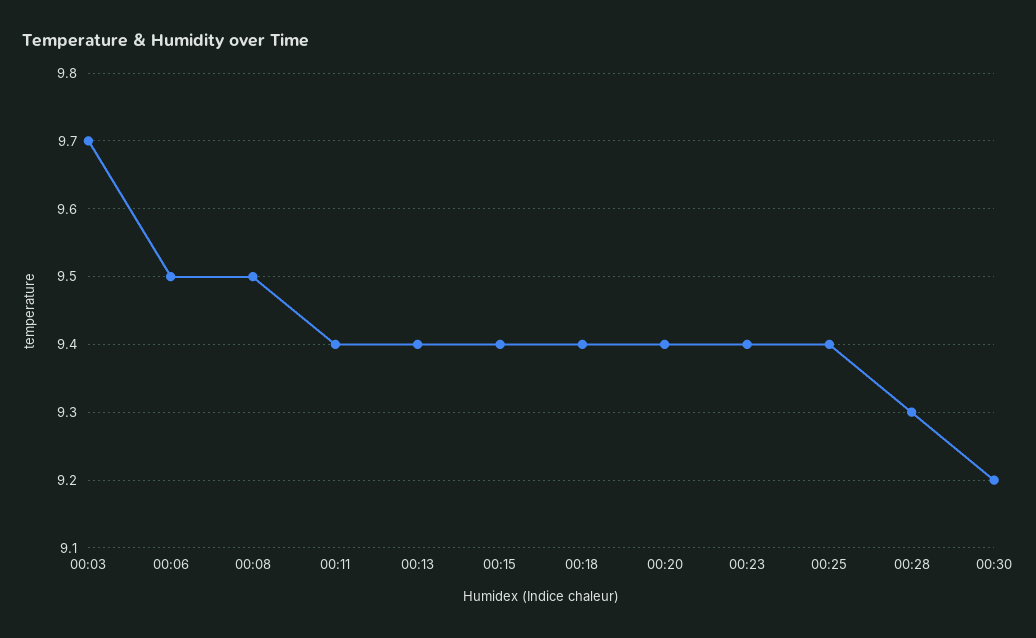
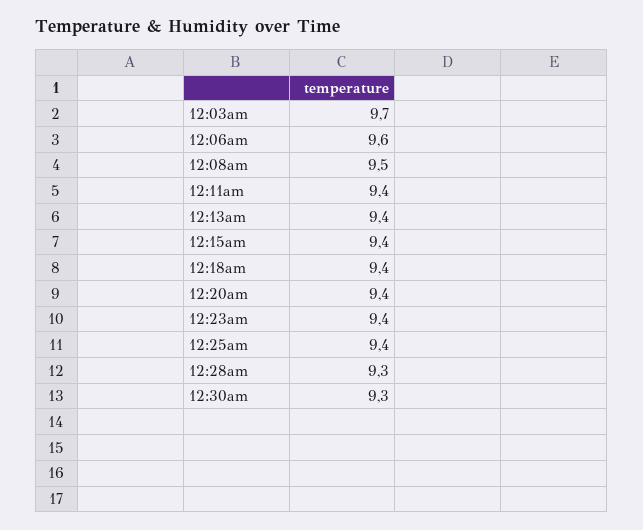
00:06: 9.5 -> 9.6
00:30: 9.2 -> 9.3

